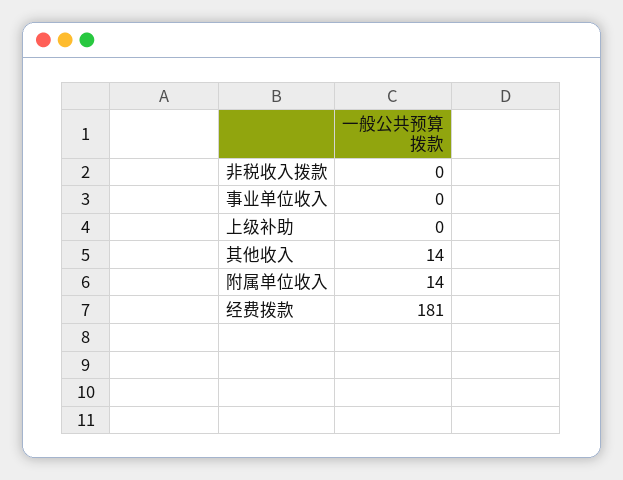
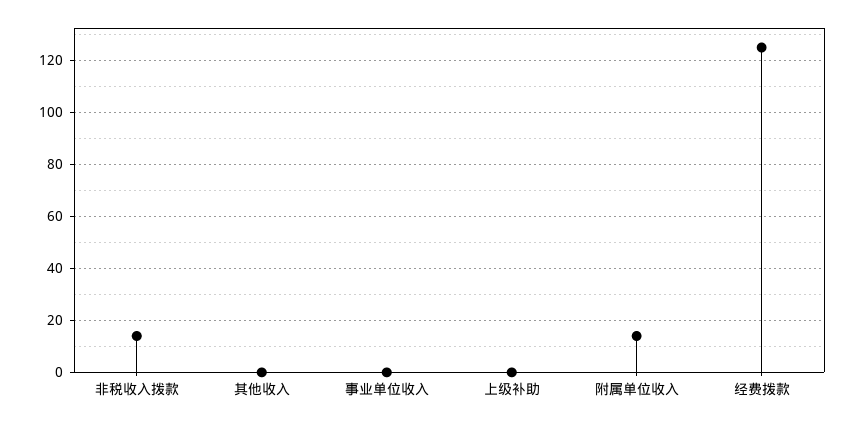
非税收入拨款: 0 -> 15
其他收入: 14 -> 0
经费拨款: 181 -> 125

